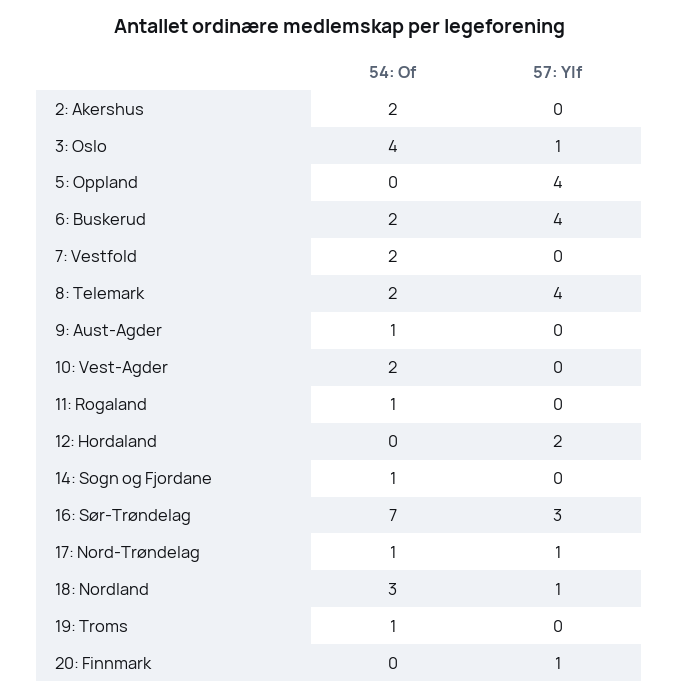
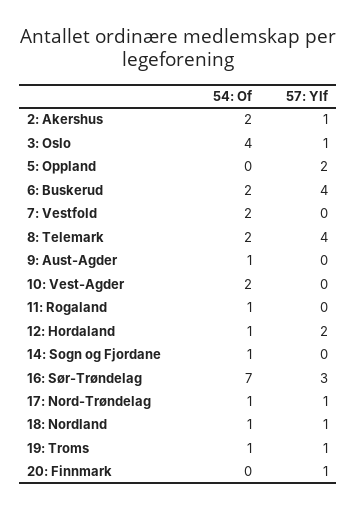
57: Ylf, 2: Akershus: 0 -> 1
57: Ylf, 5: Oppland: 4 -> 2
54: Of, 12: Hordaland: 0 -> 1
54: Of, 18: Nordland: 3 -> 1
57: Ylf, 19: Troms: 0 -> 1

